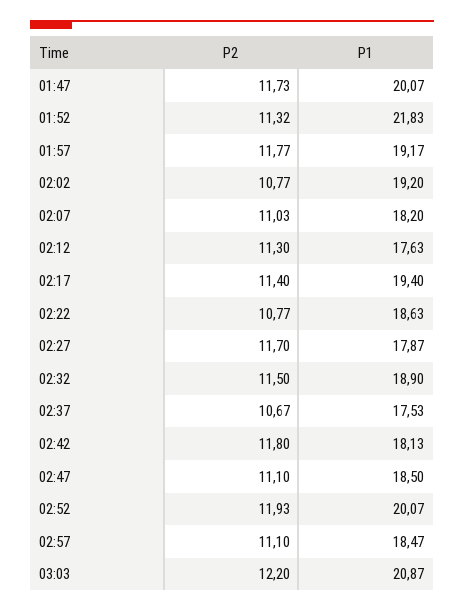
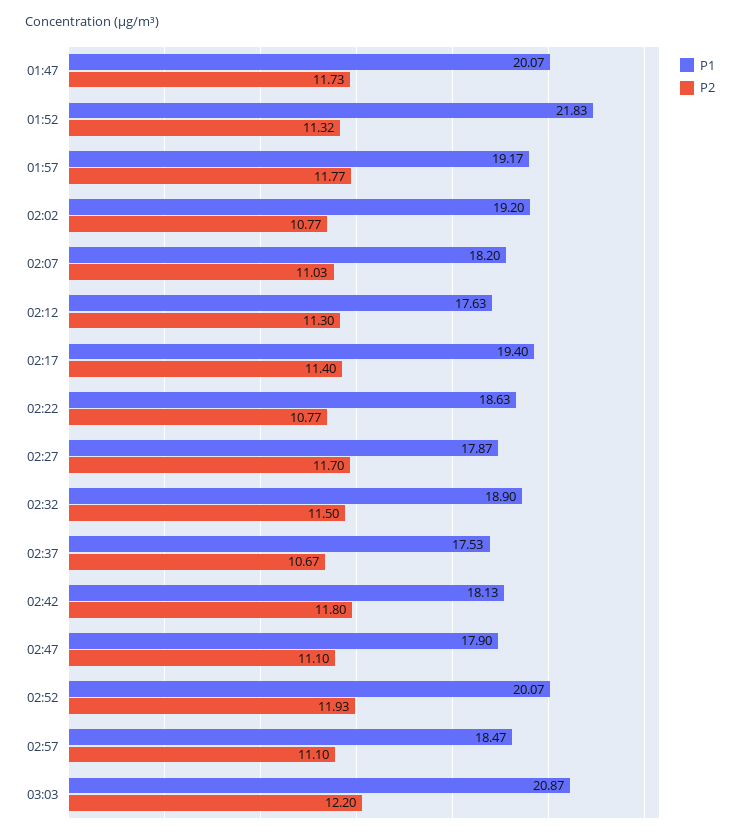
P1, 02:47: 18.5 -> 17.9

